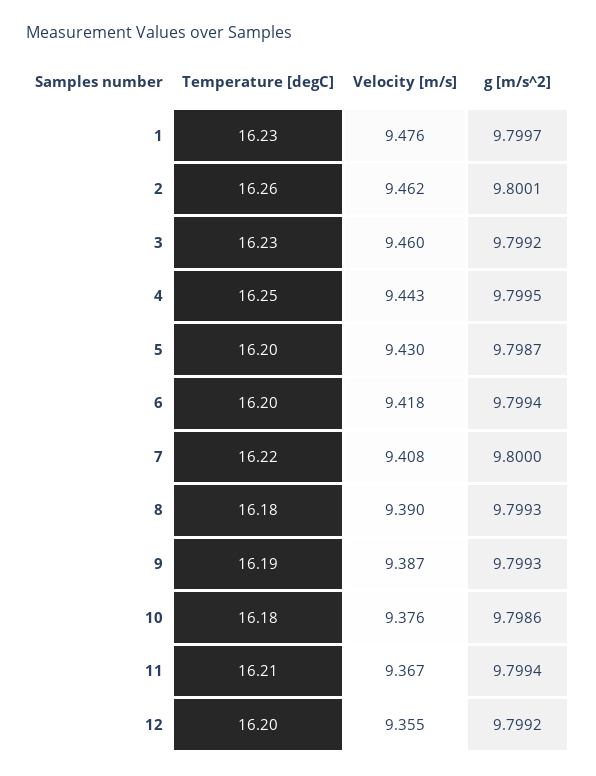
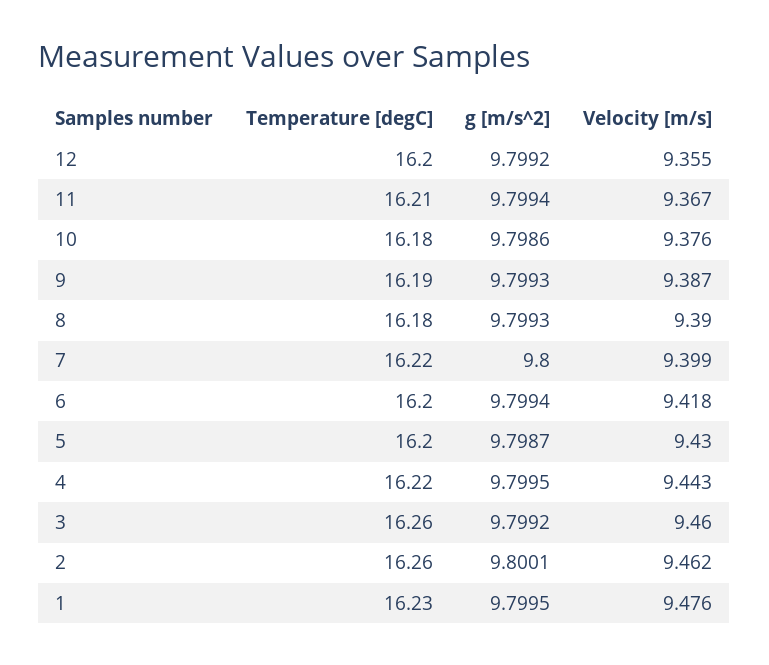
g [m/s^2], 1: 9.7997 -> 9.7995
Temperature [degC], 3: 16.23 -> 16.26
Temperature [degC], 4: 16.25 -> 16.22
Velocity [m/s], 7: 9.408 -> 9.399

